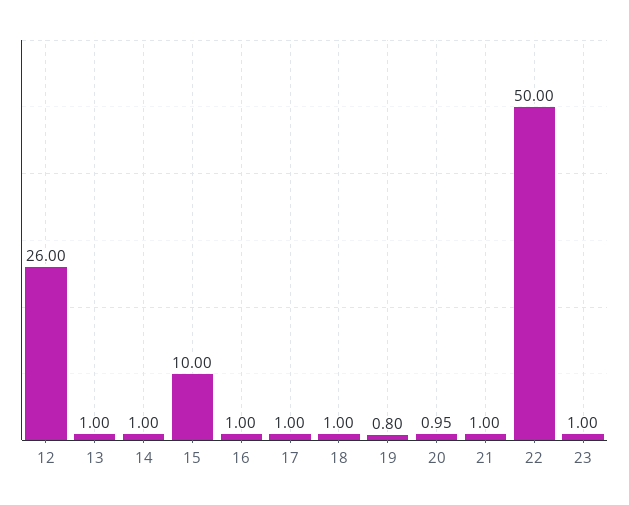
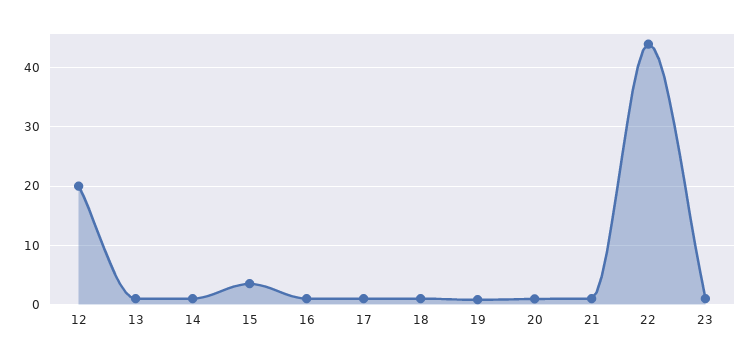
12: 26 -> 20
15: 10 -> 4
22: 50 -> 44

